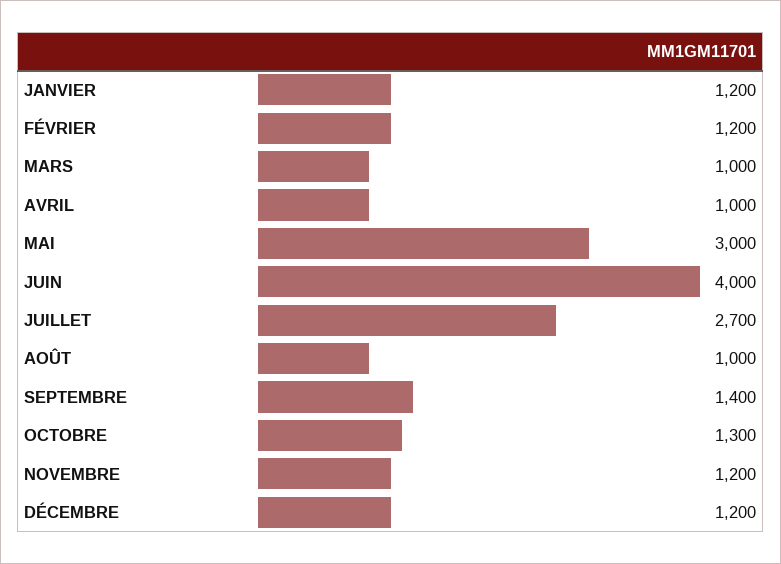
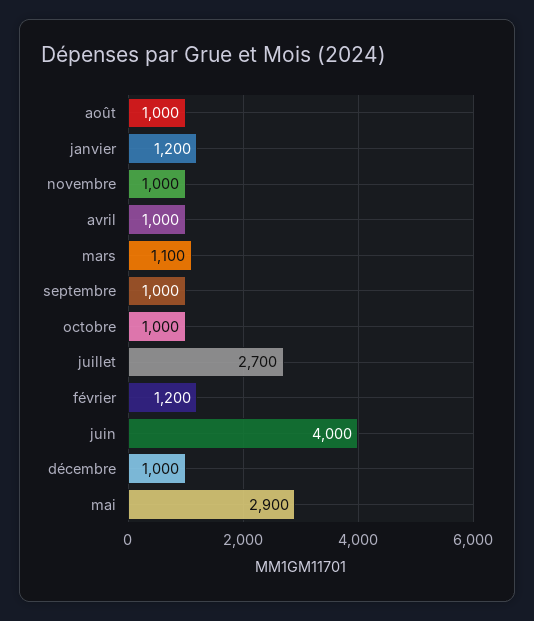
MARS: 1000 -> 1100
MAI: 3000 -> 2900
SEPTEMBRE: 1400 -> 1000
OCTOBRE: 1300 -> 1000
NOVEMBRE: 1200 -> 1000
DÉCEMBRE: 1200 -> 1000

